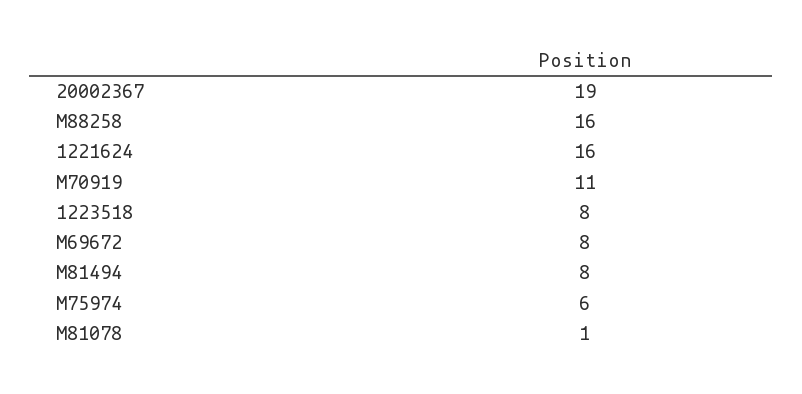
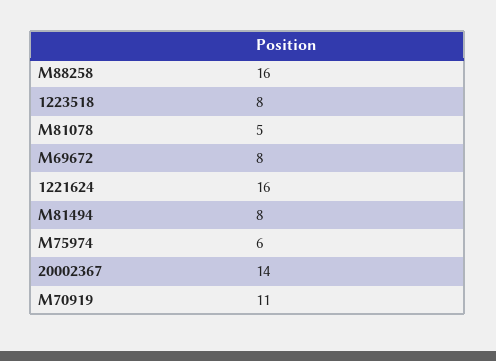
20002367: 19 -> 14
M81078: 1 -> 5

